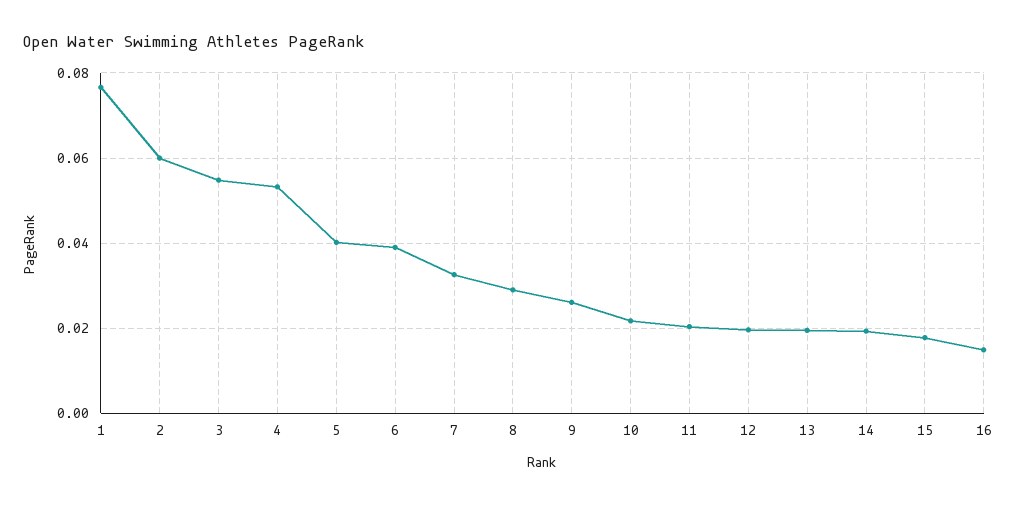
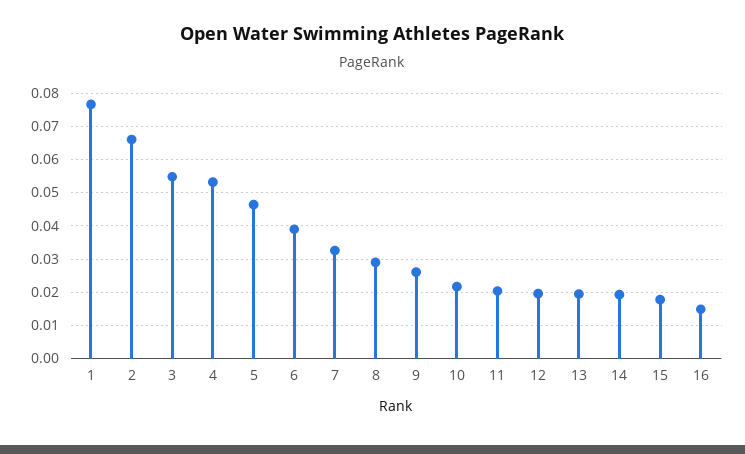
2: 0.06 -> 0.066
5: 0.04 -> 0.046

